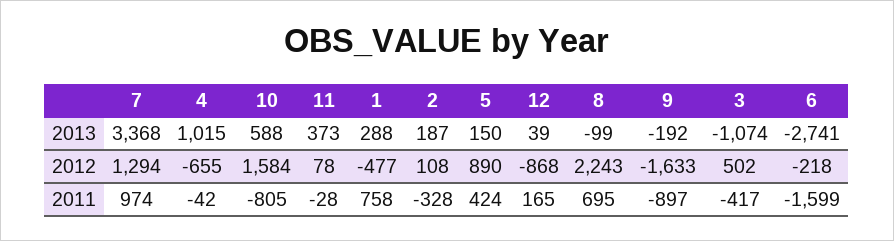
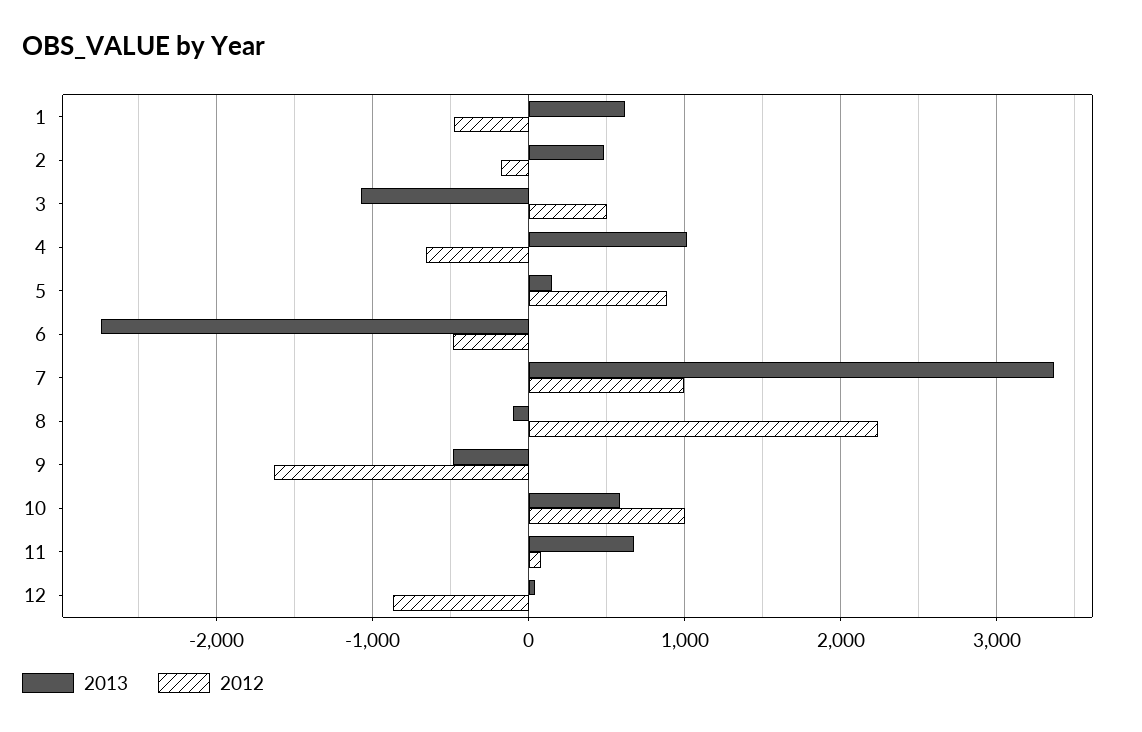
2013, 11: 373 -> 700
2013, 1: 288 -> 600
2013, 2: 187 -> 500
2013, 9: -192 -> -500
2012, 7: 1294 -> 1000
2012, 10: 1584 -> 1000
2012, 2: 108 -> -200
2012, 6: -218 -> -500
2011, 7: 974 -> none
2011, 4: -42 -> none
2011, 10: -805 -> none
2011, 11: -28 -> none
2011, 1: 758 -> none
2011, 2: -328 -> none
2011, 5: 424 -> none
2011, 12: 165 -> none
2011, 8: 695 -> none
2011, 9: -897 -> none
2011, 3: -417 -> none
2011, 6: -1599 -> none

